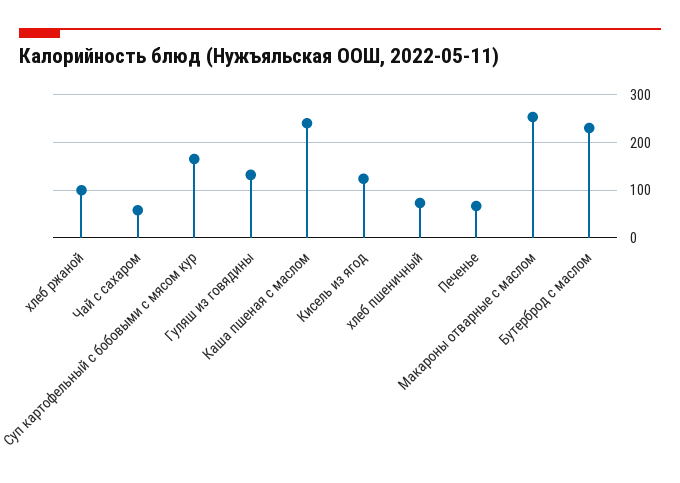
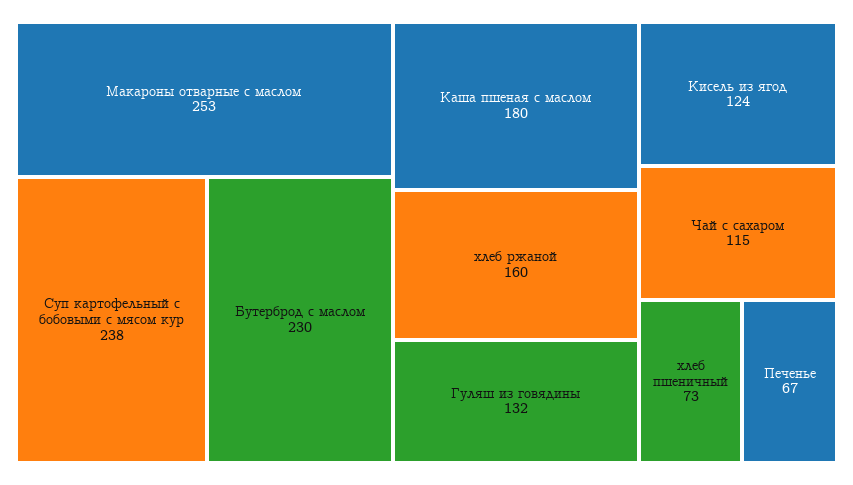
хлеб ржаной: 100 -> 160
Чай с сахаром: 60 -> 115
Суп картофельный с бобовыми с мясом кур: 160 -> 238
Каша пшеная с маслом: 240 -> 180

